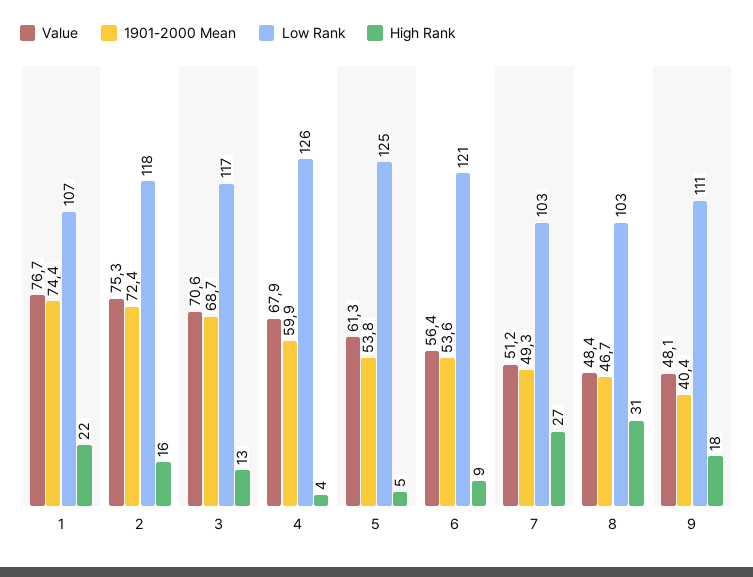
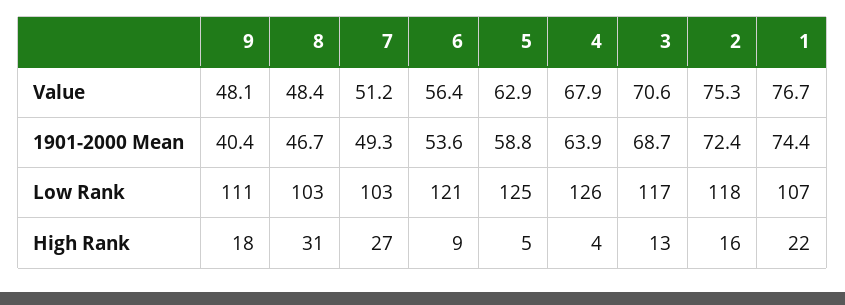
1901-2000 Mean, 4: 59.9 -> 63.9
Value, 5: 61.3 -> 62.9
1901-2000 Mean, 5: 53.8 -> 58.8

